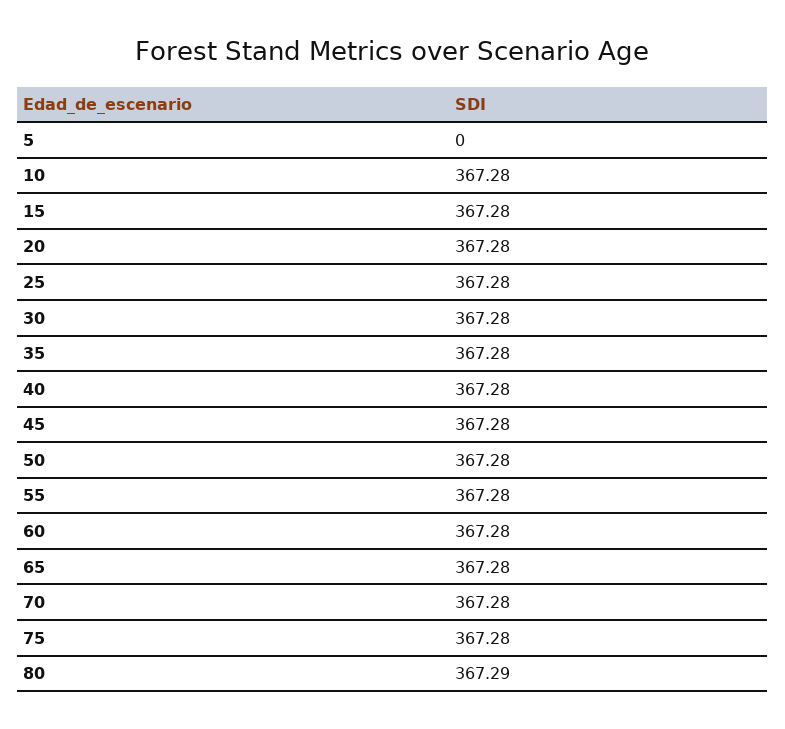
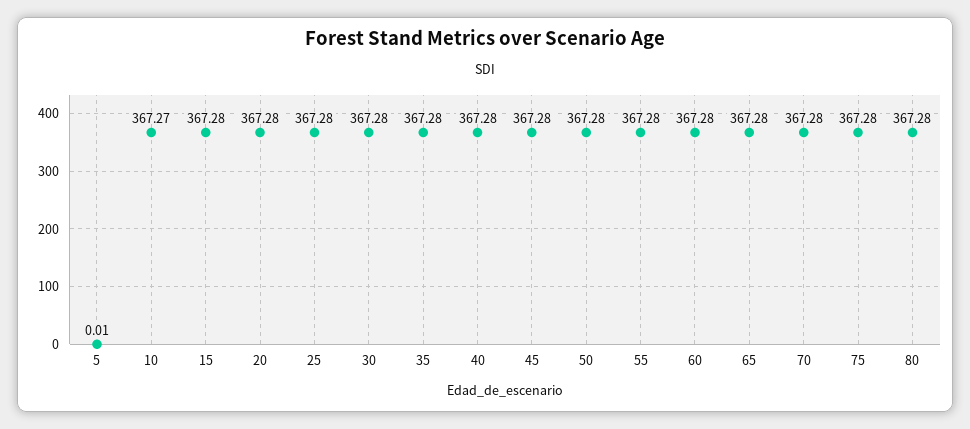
5: 0 -> 0.01
10: 367.28 -> 367.27
80: 367.29 -> 367.28

